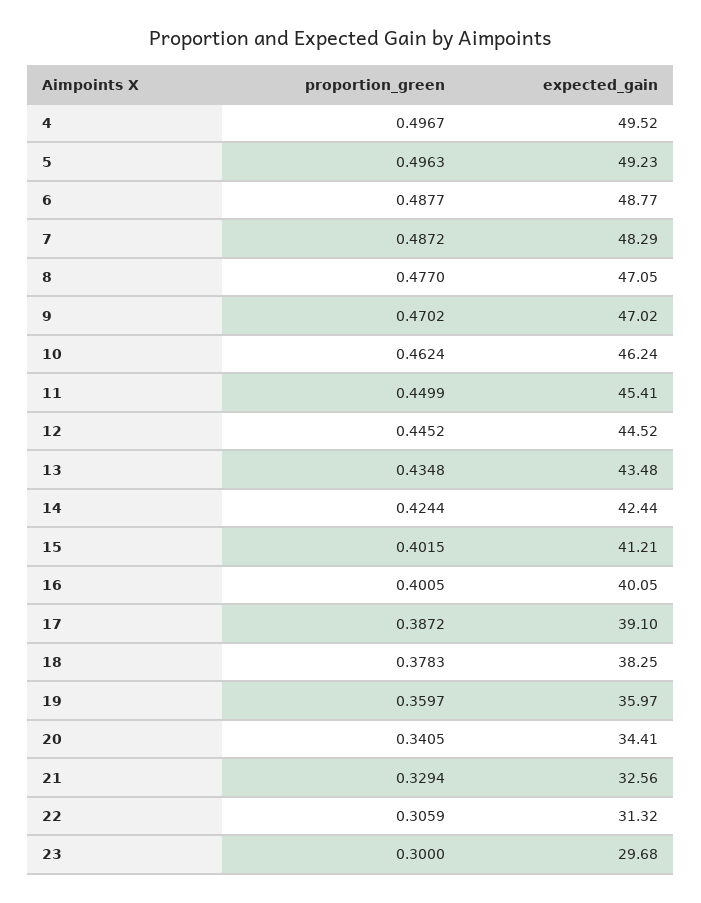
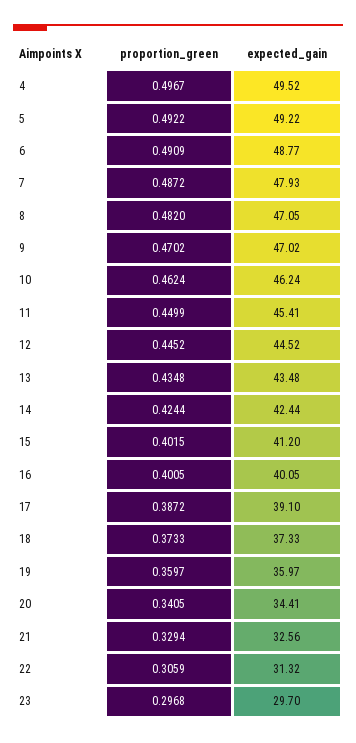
proportion_green, 5: 0.4963 -> 0.4922
expected_gain, 5: 49.23 -> 49.22
proportion_green, 6: 0.4877 -> 0.4909
expected_gain, 7: 48.29 -> 47.93
proportion_green, 8: 0.477 -> 0.482
expected_gain, 15: 41.21 -> 41.2
proportion_green, 18: 0.3783 -> 0.3733
expected_gain, 18: 38.25 -> 37.33
proportion_green, 23: 0.3 -> 0.2968
expected_gain, 23: 29.68 -> 29.7

